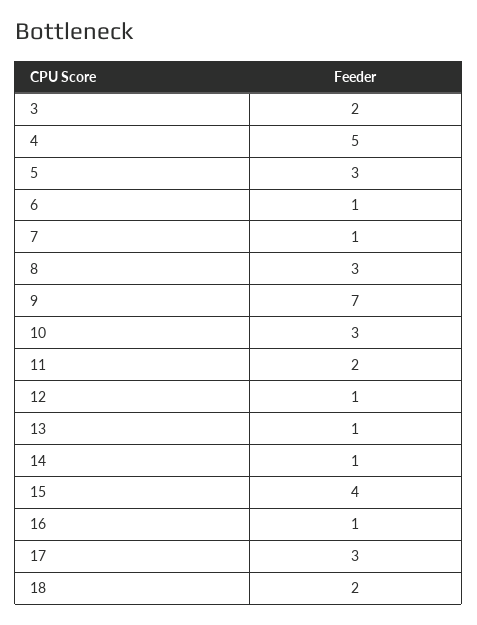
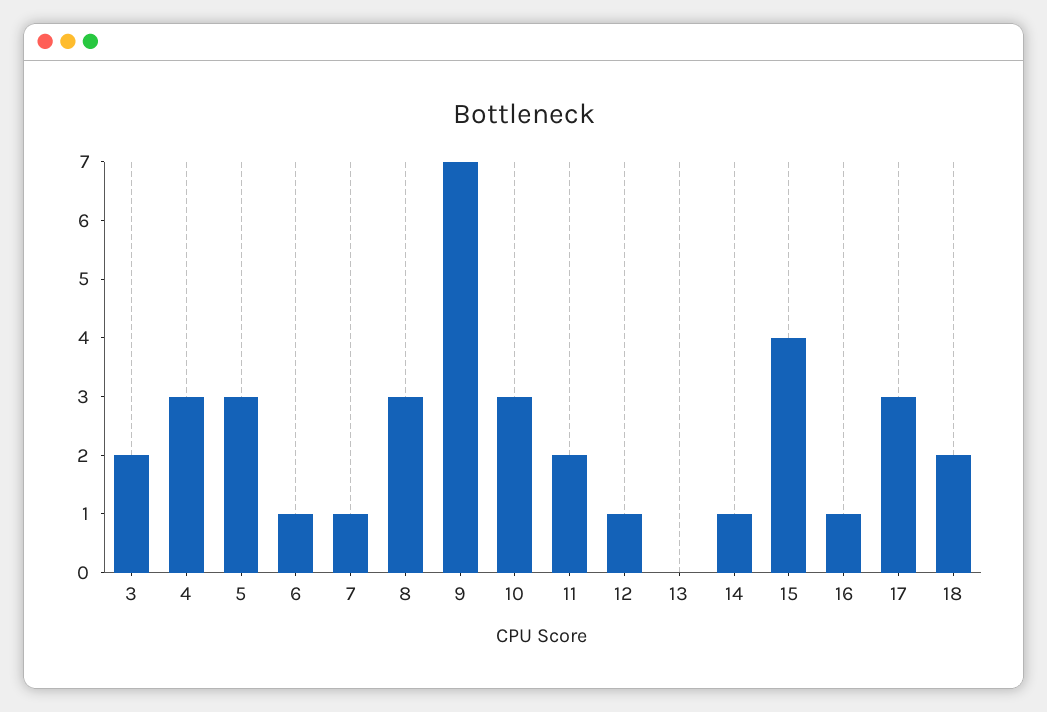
4: 5 -> 3
13: 1 -> 0

